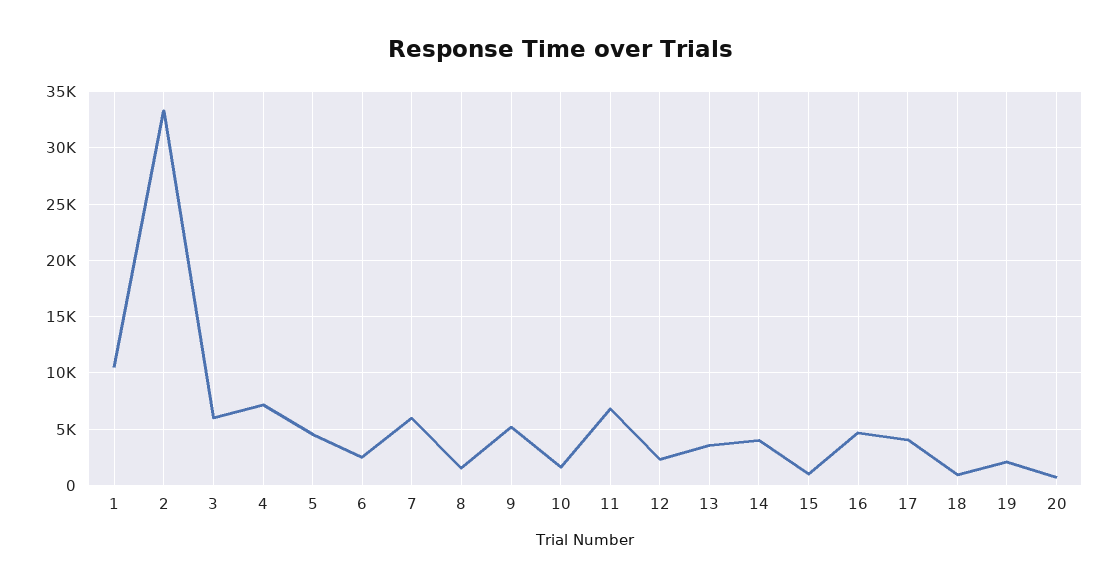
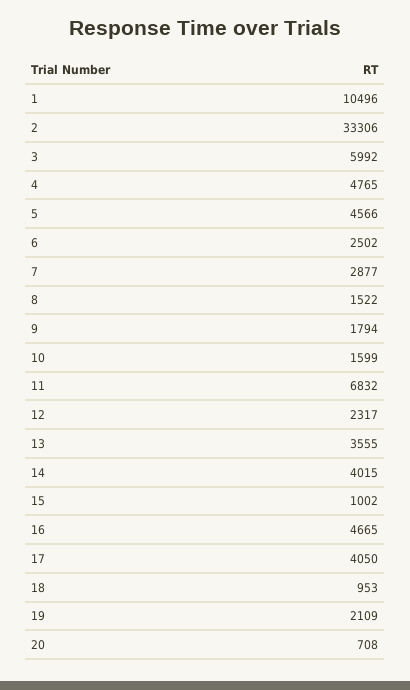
4: 7000 -> 4765
7: 6000 -> 2877
9: 5000 -> 1794

